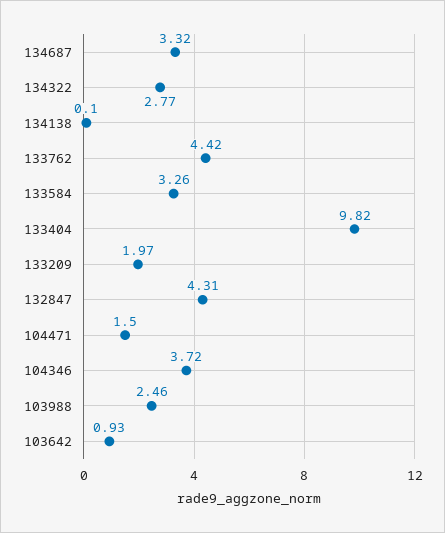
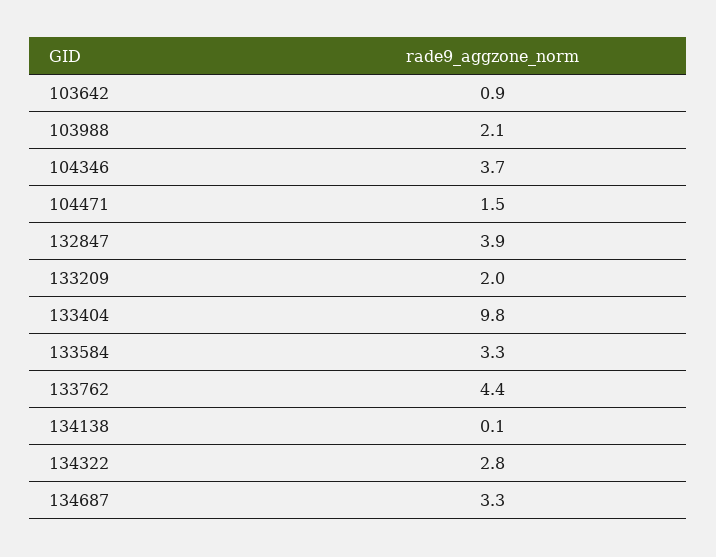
132847: 4.31 -> 3.9
103988: 2.46 -> 2.1

